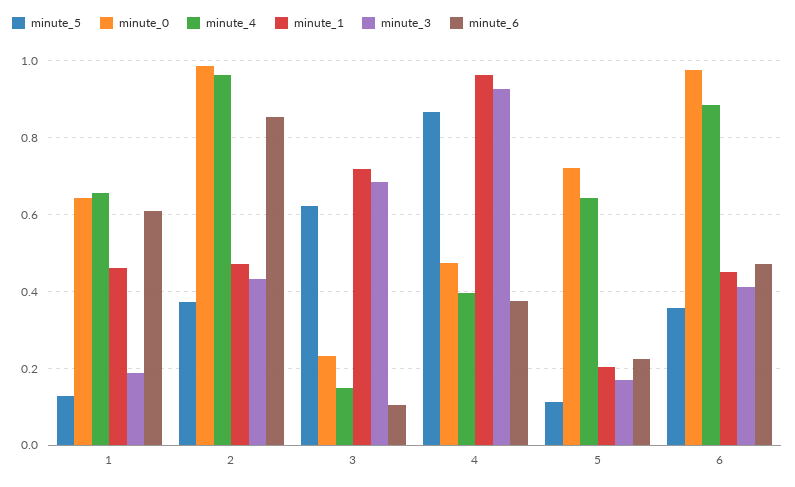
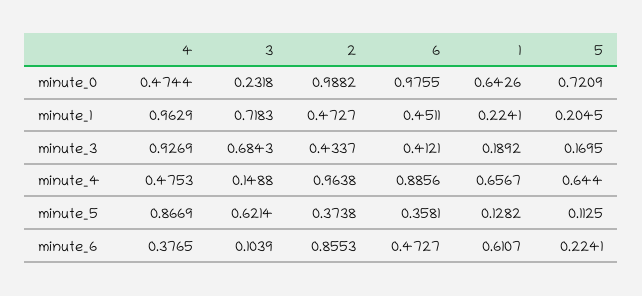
minute_1, 1: 0.46 -> 0.2241
minute_4, 4: 0.4 -> 0.4753

